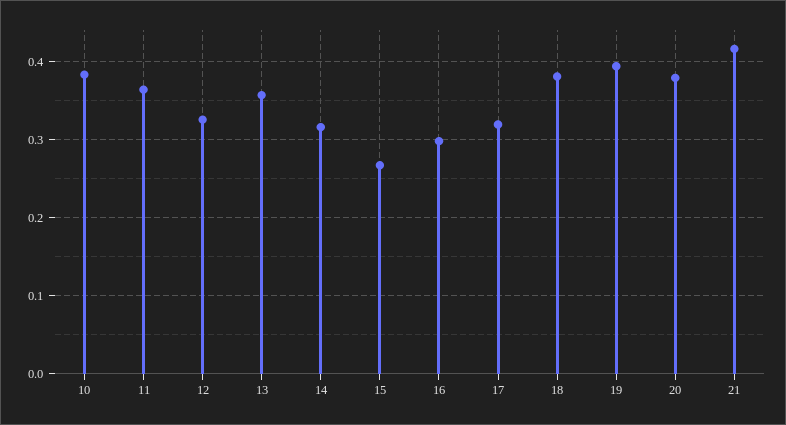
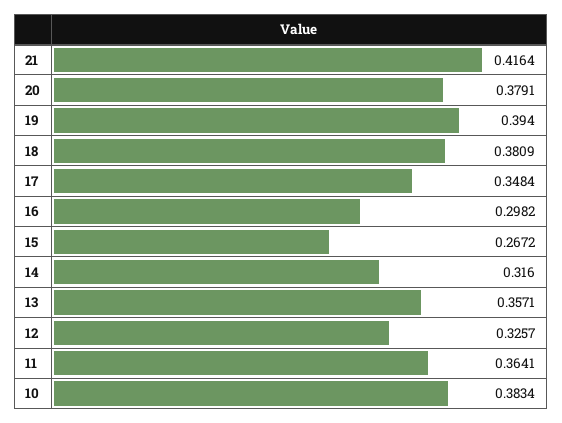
17: 0.32 -> 0.3484

